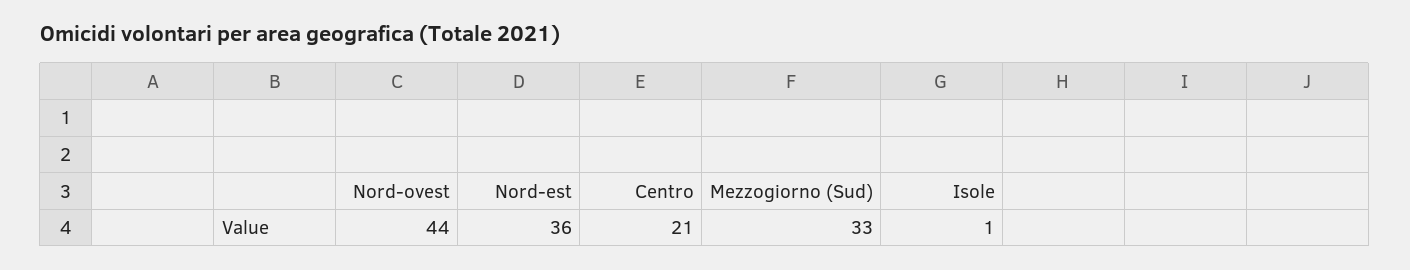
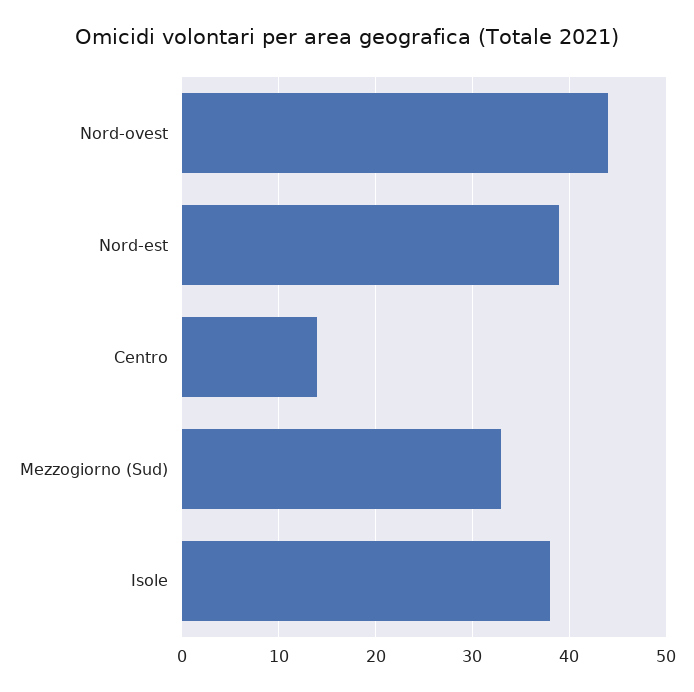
Nord-est: 36 -> 39
Centro: 21 -> 14
Isole: 1 -> 38

